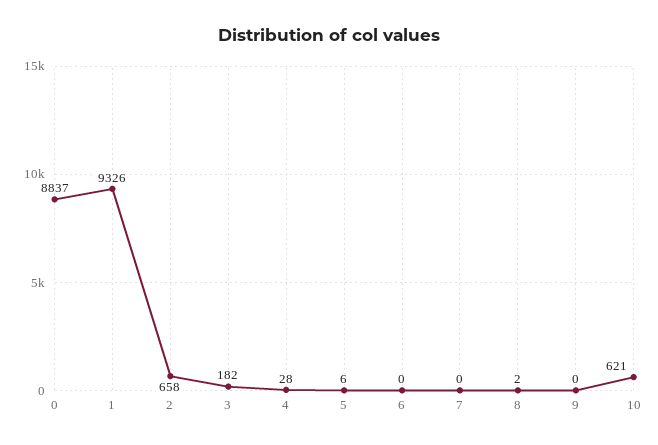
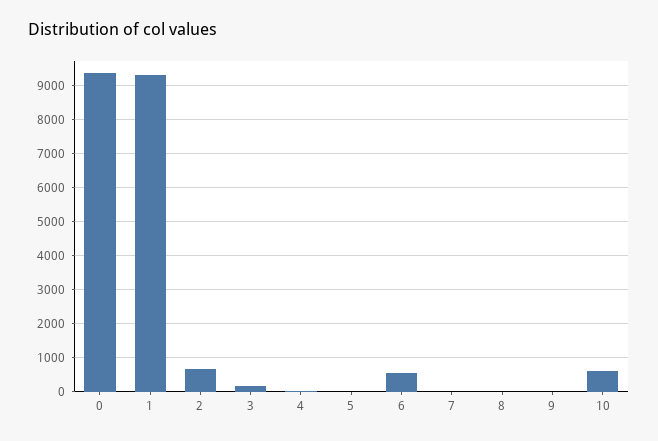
0: 8837 -> 9400
6: 0 -> 600

